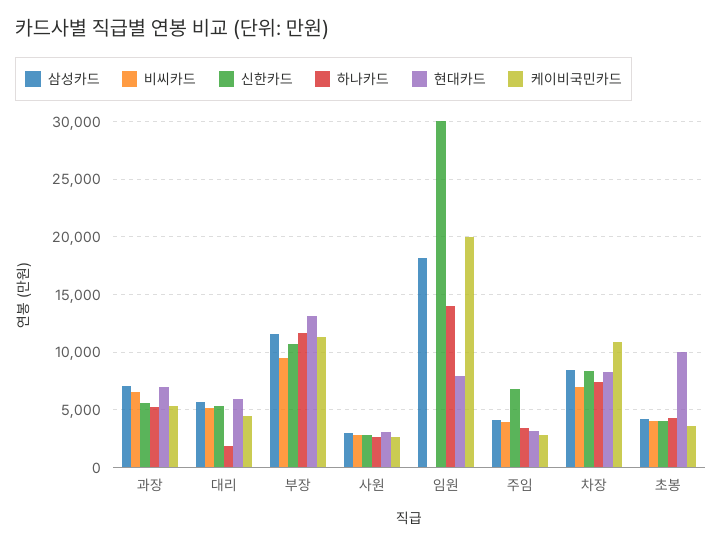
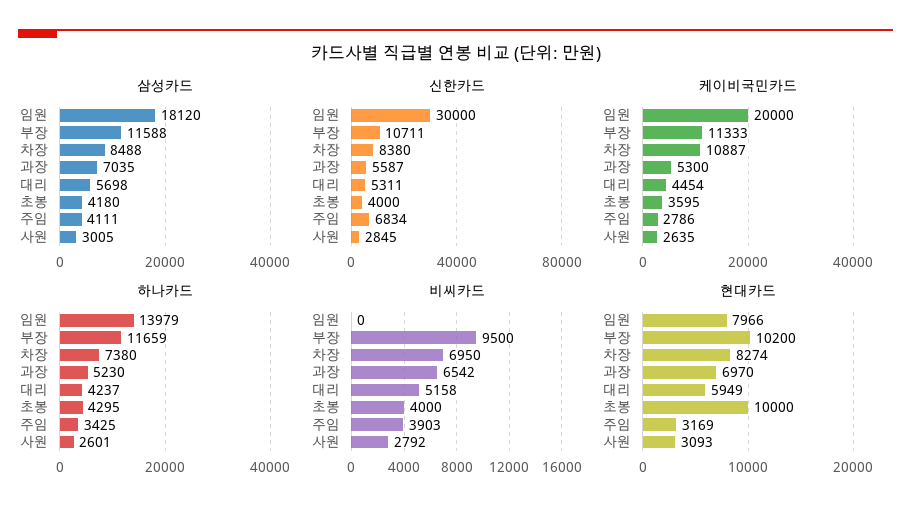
하나카드, 대리: 2000 -> 4237
현대카드, 부장: 13000 -> 10200

